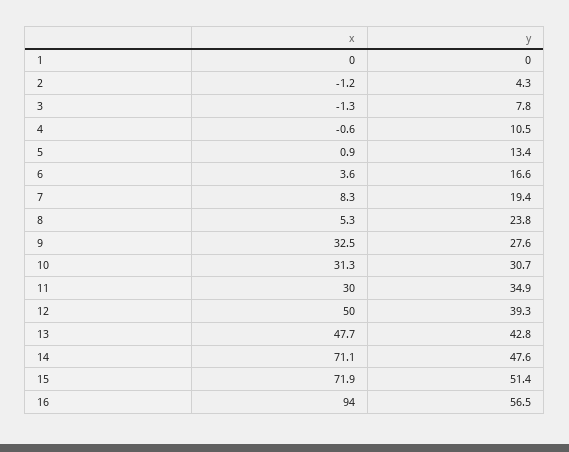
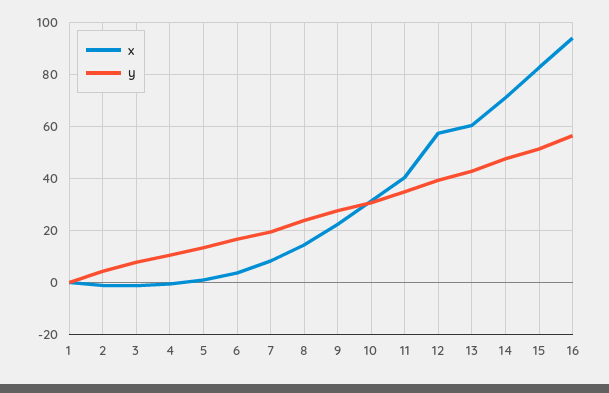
x, 8: 5.3 -> 15
x, 9: 32.5 -> 22.5
x, 11: 30 -> 40
x, 12: 50 -> 57.5
x, 13: 47.7 -> 60
x, 15: 71.9 -> 82.5

